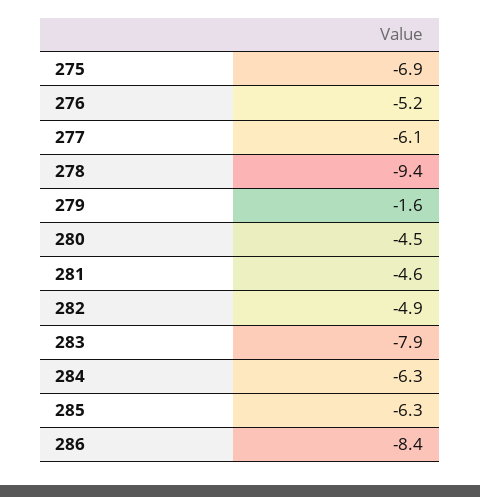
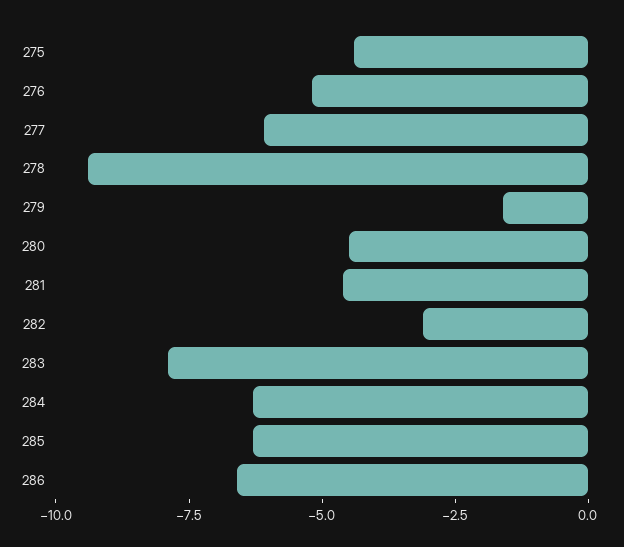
275: -6.9 -> -4.5
282: -4.9 -> -3
286: -8.4 -> -6.5

